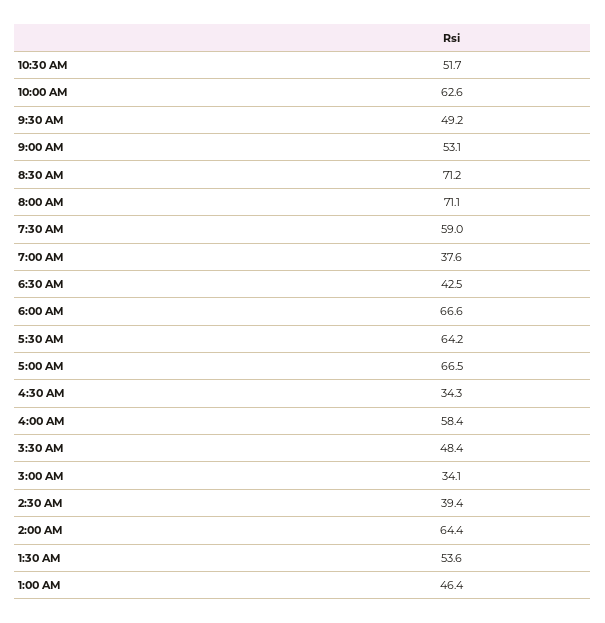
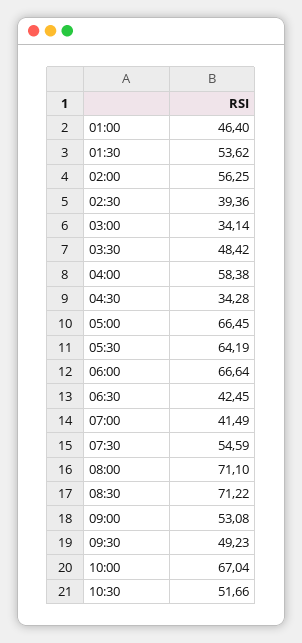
10:00 AM: 62.6 -> 67.04
7:30 AM: 59 -> 54.59
7:00 AM: 37.6 -> 41.49
2:00 AM: 64.4 -> 56.25

